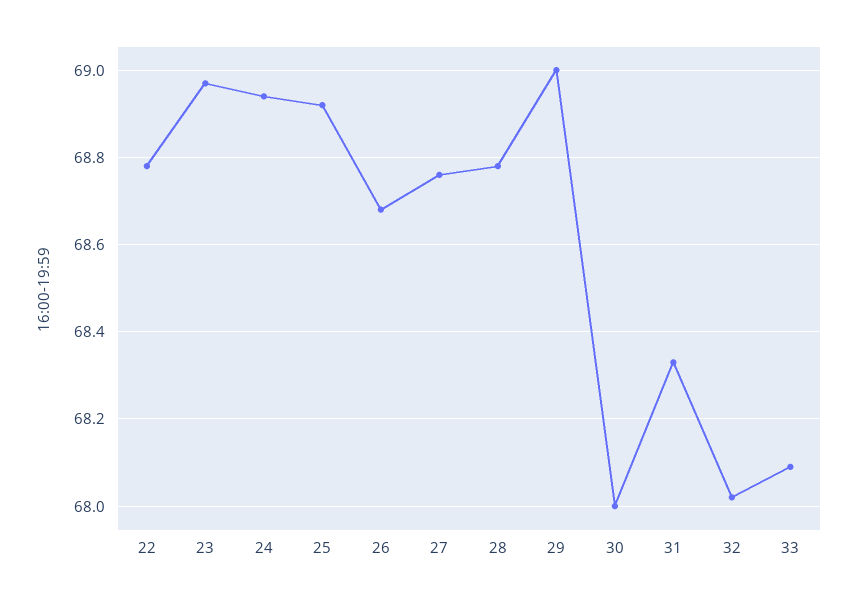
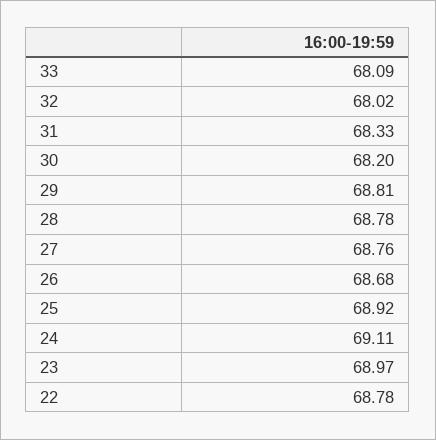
24: 68.95 -> 69.11
29: 69 -> 68.81
30: 68 -> 68.2

